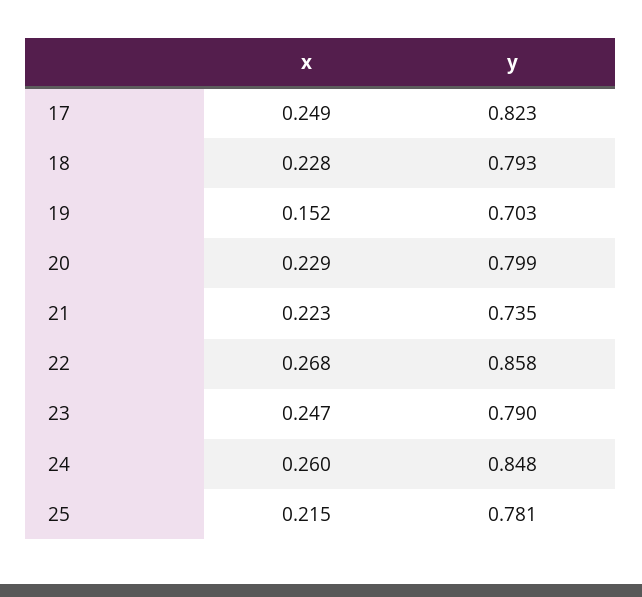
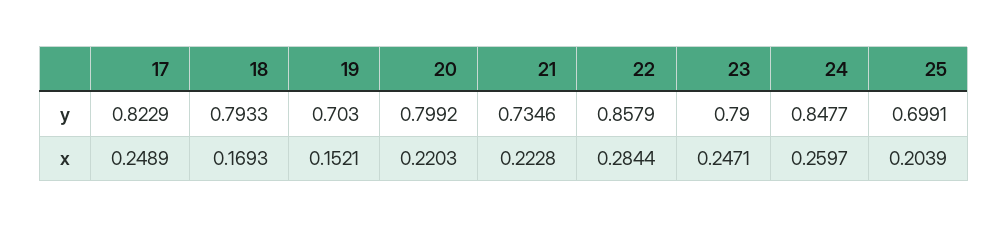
x, 18: 0.228 -> 0.1693
x, 20: 0.229 -> 0.2203
x, 22: 0.268 -> 0.2844
x, 25: 0.215 -> 0.2039
y, 25: 0.781 -> 0.6991

